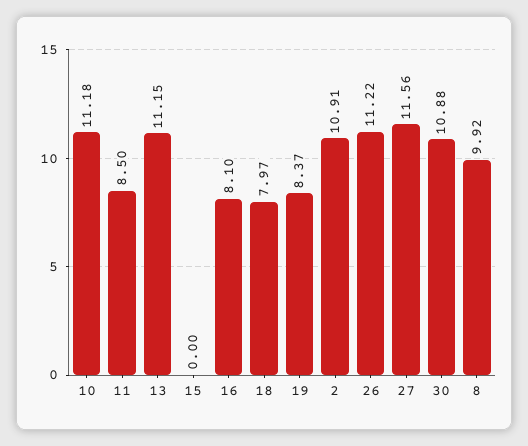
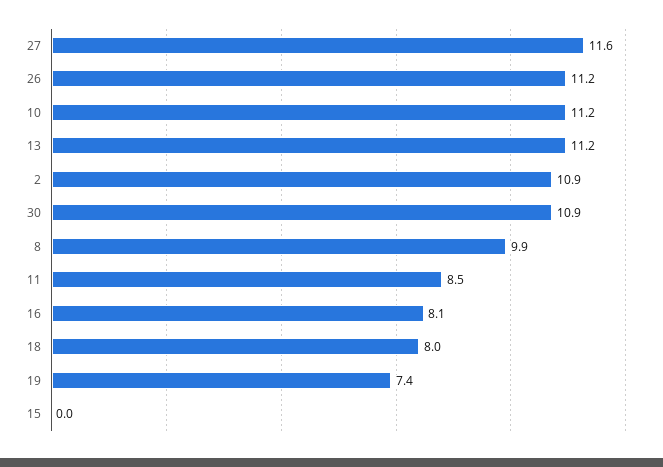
19: 8.37 -> 7.4

